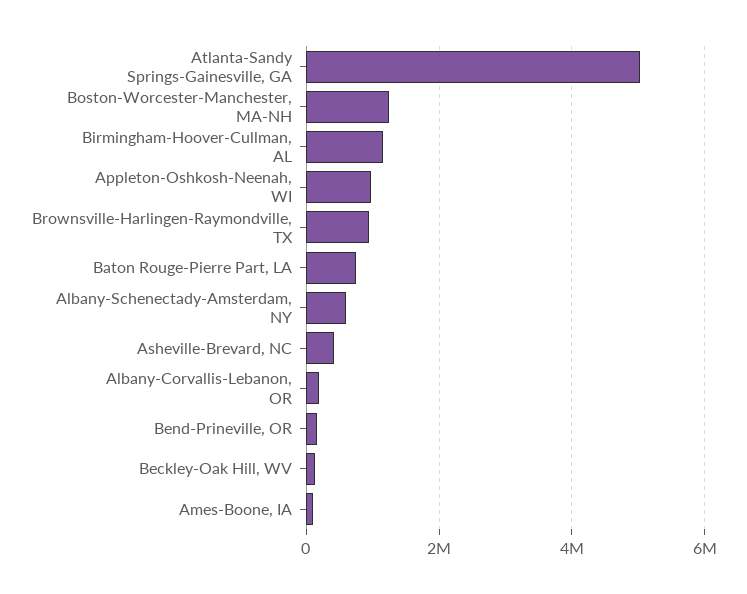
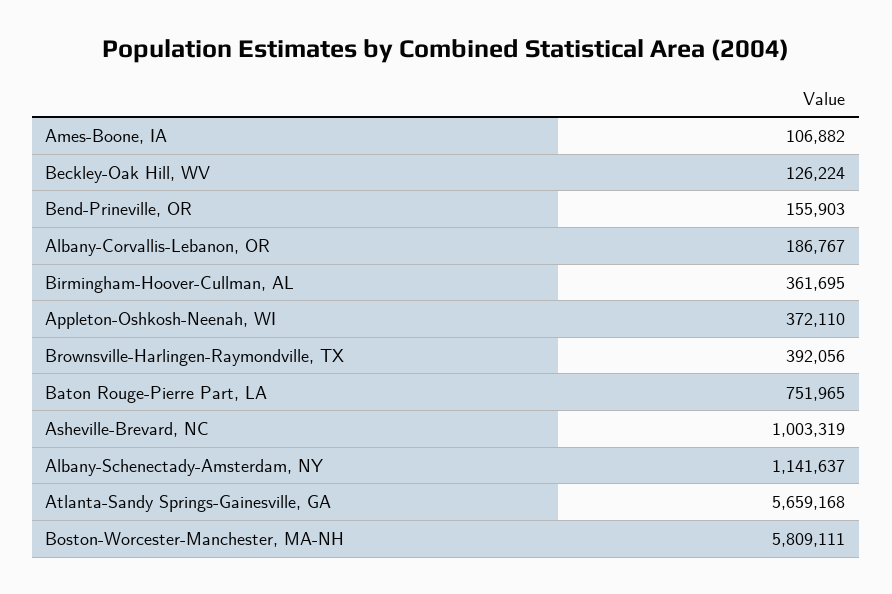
Atlanta-Sandy Springs-Gainesville, GA: 5000000 -> 5659168
Boston-Worcester-Manchester, MA-NH: 1200000 -> 5809111
Birmingham-Hoover-Cullman, AL: 1200000 -> 361695
Appleton-Oshkosh-Neenah, WI: 1000000 -> 372110
Brownsville-Harlingen-Raymondville, TX: 1000000 -> 392056
Albany-Schenectady-Amsterdam, NY: 600000 -> 1141637
Asheville-Brevard, NC: 400000 -> 1003319

